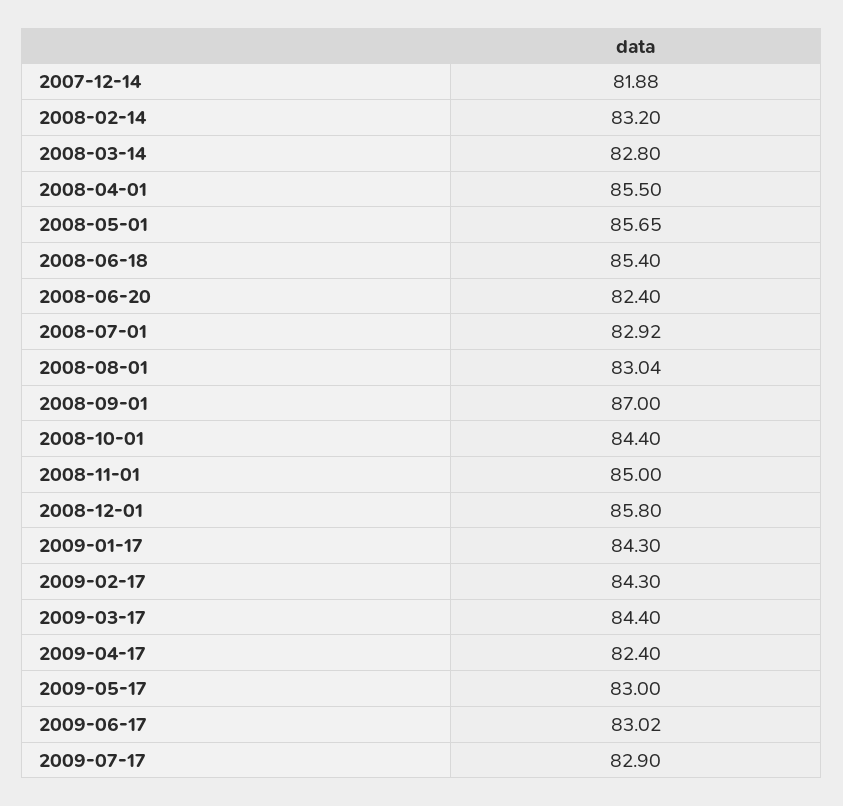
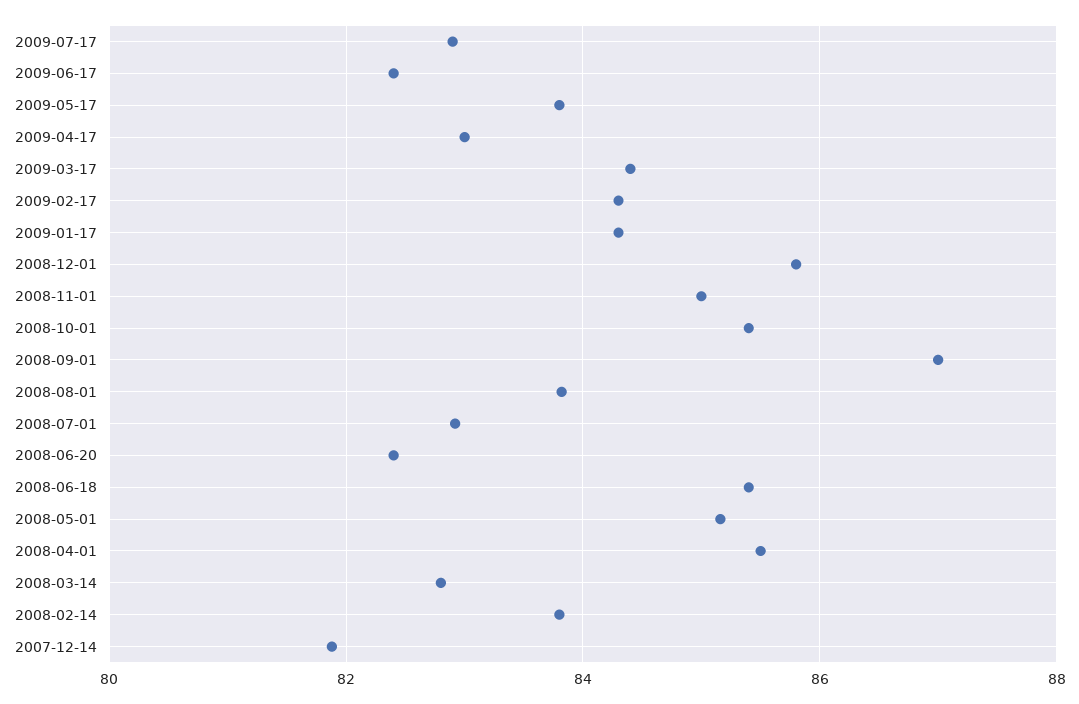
2008-02-14: 83.2 -> 83.8
2008-05-01: 85.65 -> 85.2
2008-08-01: 83.04 -> 83.8
2008-10-01: 84.4 -> 85.4
2009-04-17: 82.4 -> 83
2009-05-17: 83 -> 83.8
2009-06-17: 83.02 -> 82.4

